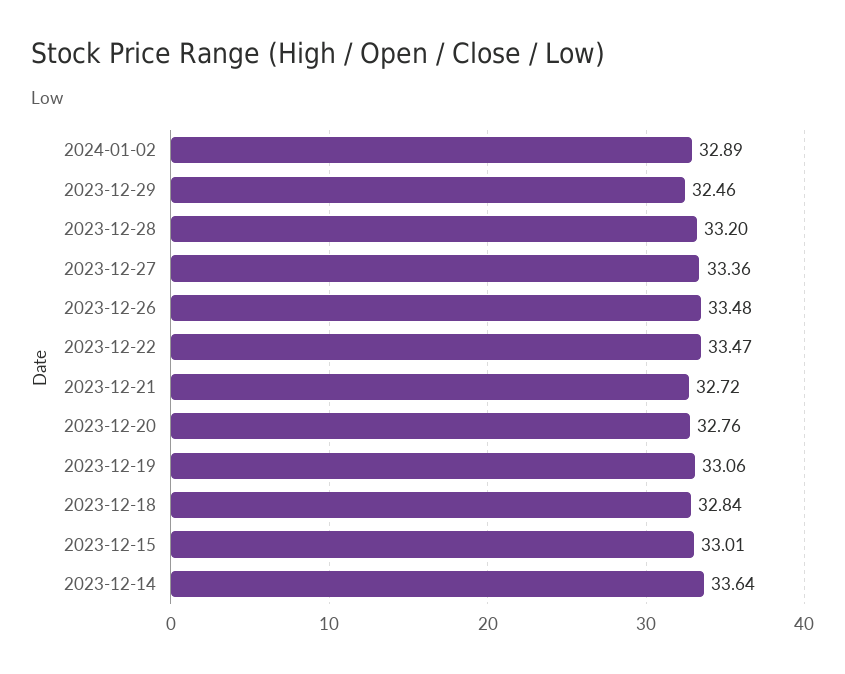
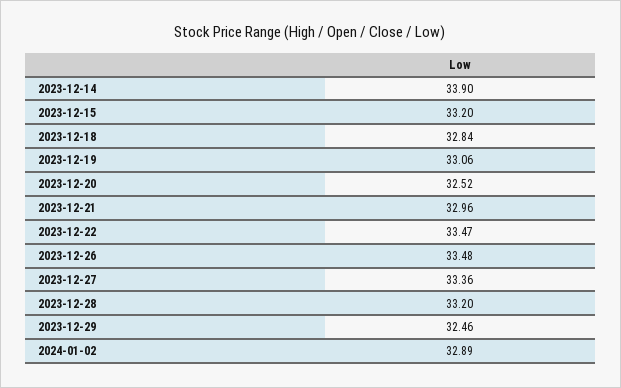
2023-12-21: 32.72 -> 32.96
2023-12-20: 32.76 -> 32.52
2023-12-15: 33.01 -> 33.2
2023-12-14: 33.64 -> 33.9

